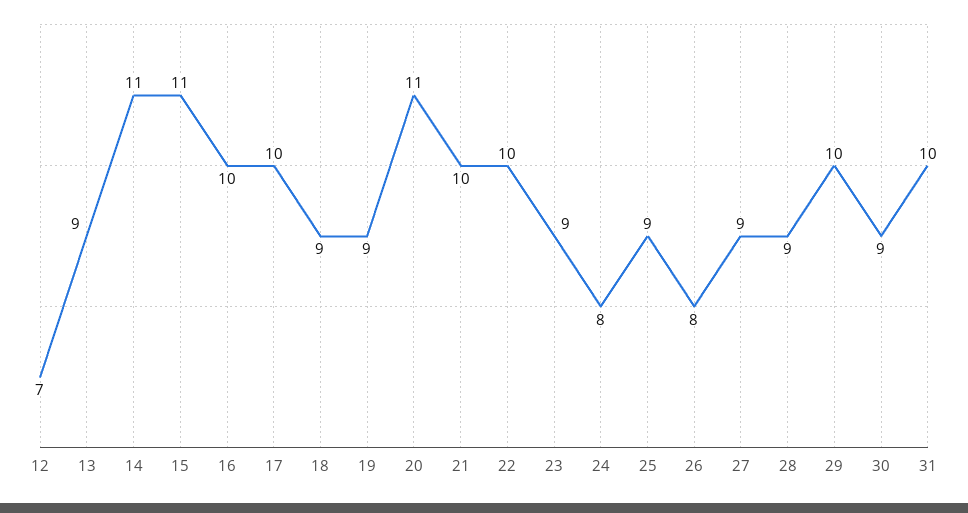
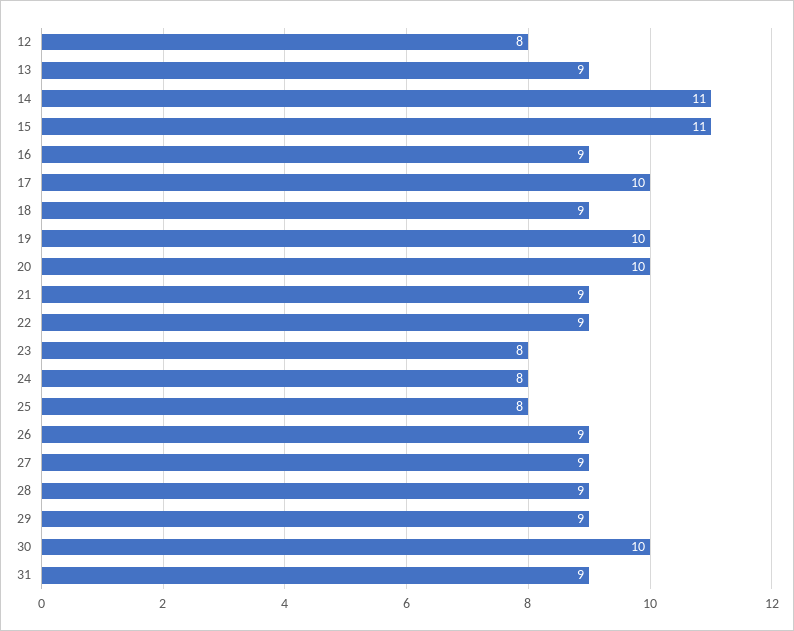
12: 7 -> 8
16: 10 -> 9
19: 9 -> 10
20: 11 -> 10
21: 10 -> 9
22: 10 -> 9
23: 9 -> 8
25: 9 -> 8
26: 8 -> 9
29: 10 -> 9
30: 9 -> 10
31: 10 -> 9

